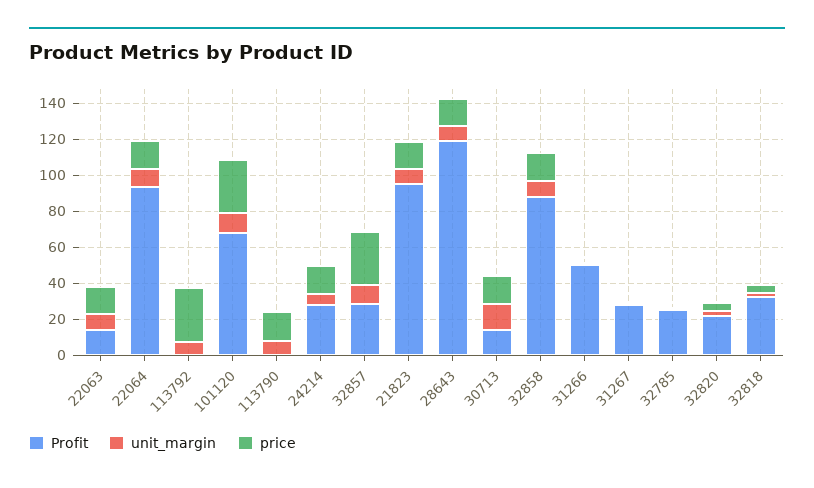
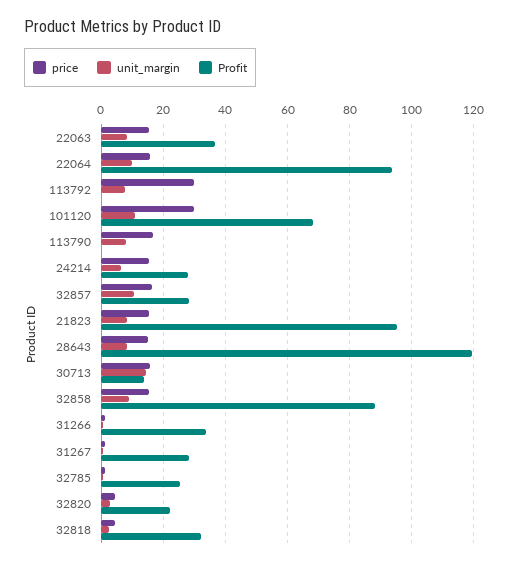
Profit, 22063: 15 -> 36
price, 32857: 30 -> 16
Profit, 31266: 50 -> 34

